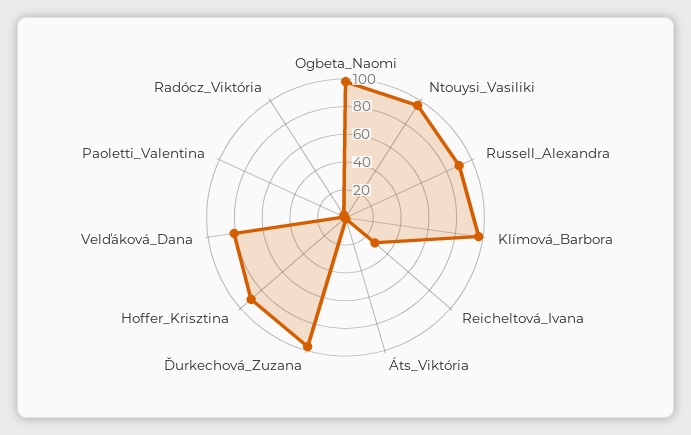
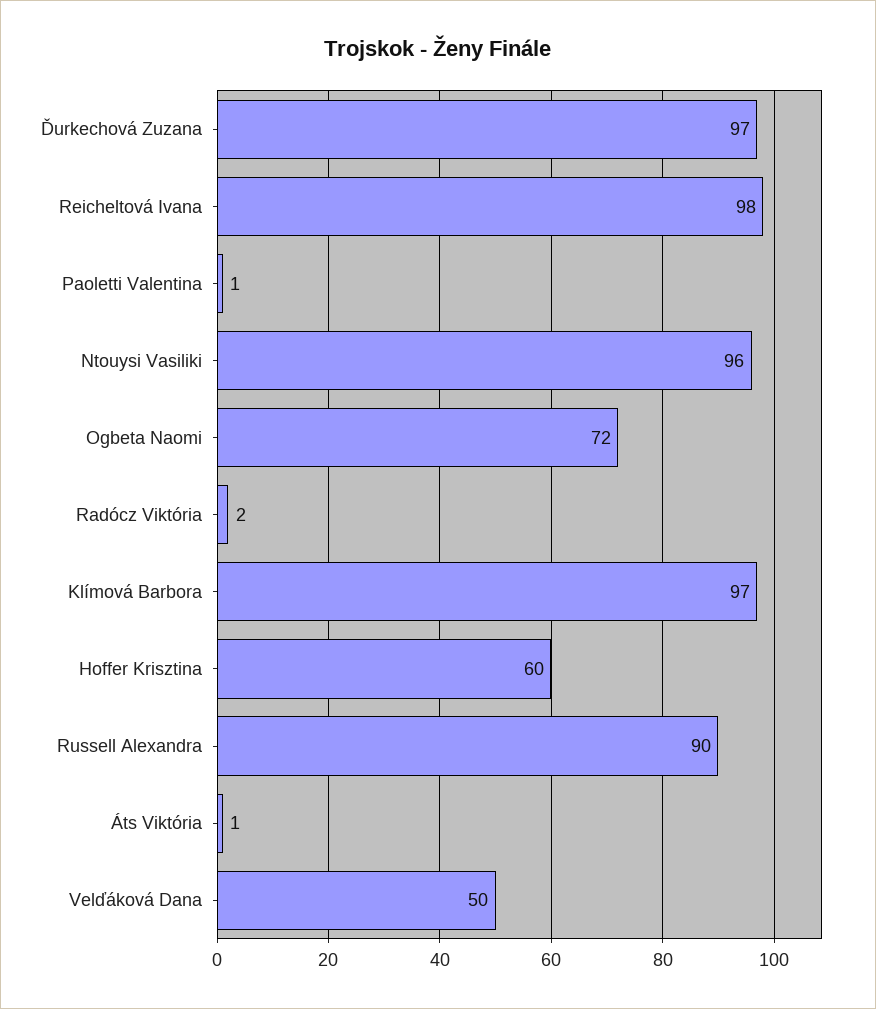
Ogbeta_Naomi: 100 -> 72
Reicheltová_Ivana: 30 -> 98
Hoffer_Krisztina: 90 -> 60
Velďáková_Dana: 80 -> 50

